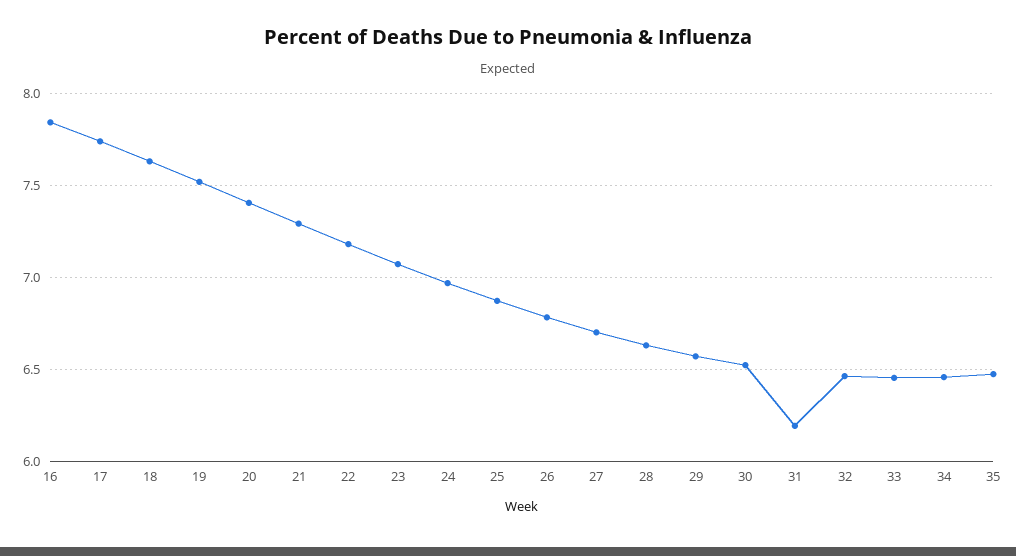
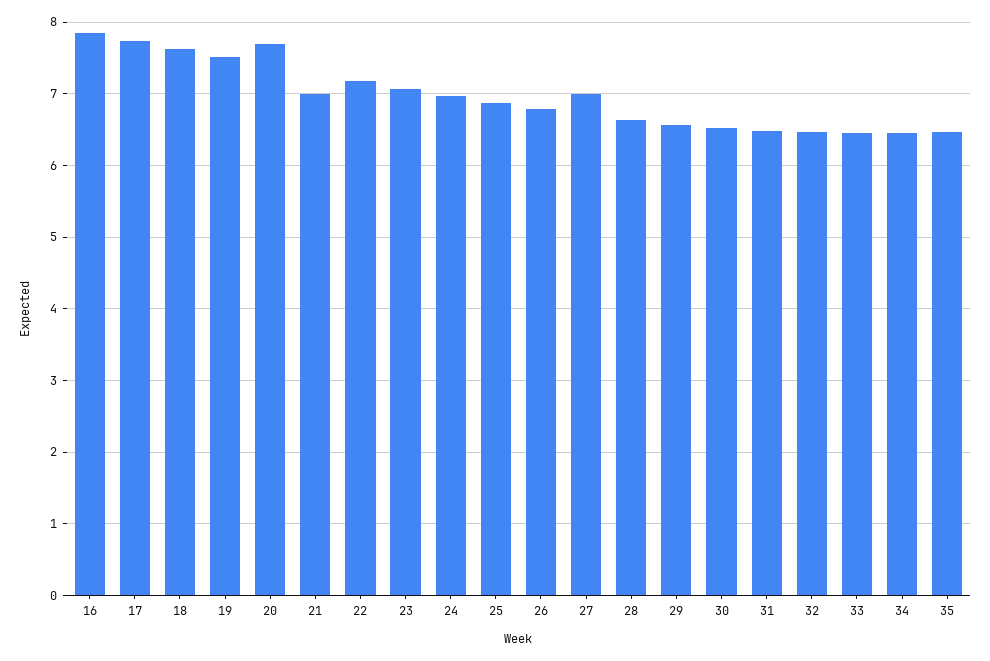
20: 7.4 -> 7.7
21: 7.3 -> 7
27: 6.7 -> 7
31: 6.2 -> 6.5

